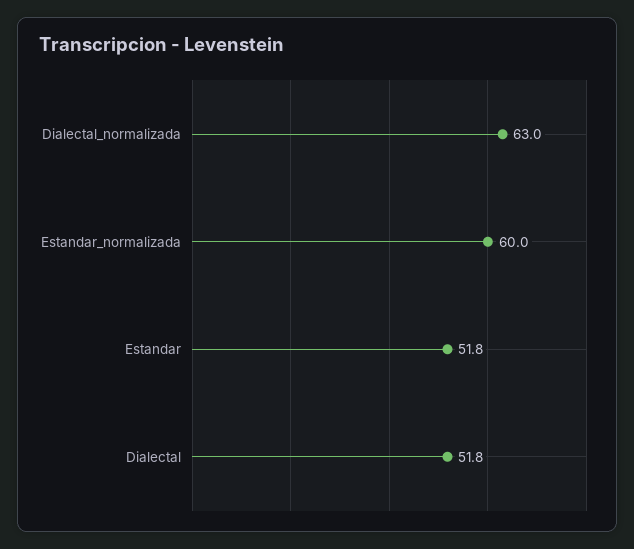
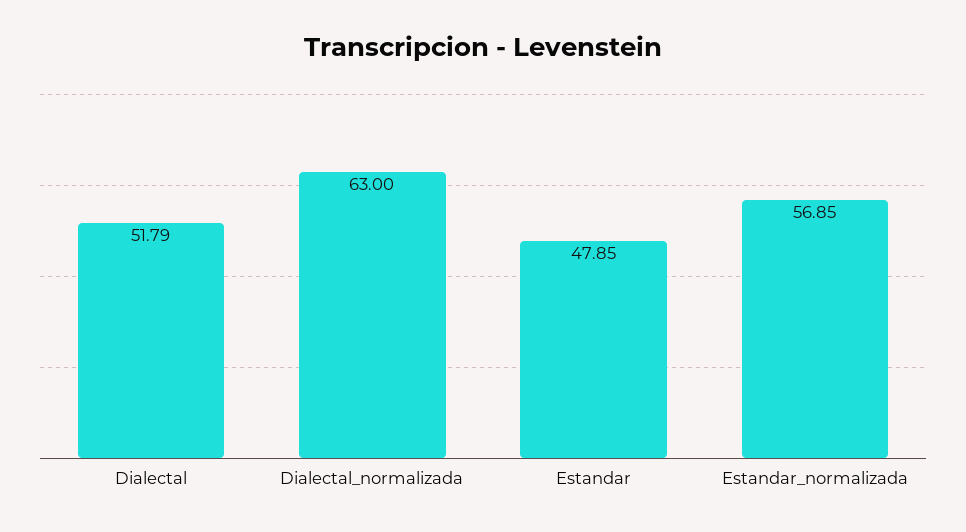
Estandar_normalizada: 60 -> 56.85
Estandar: 51.8 -> 47.85

